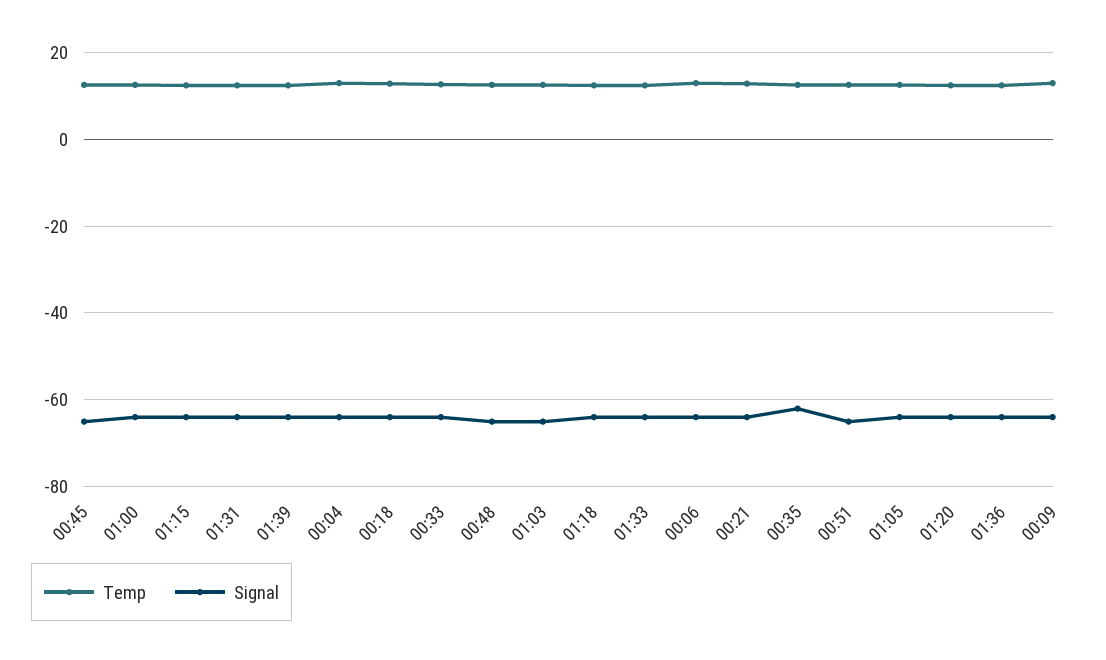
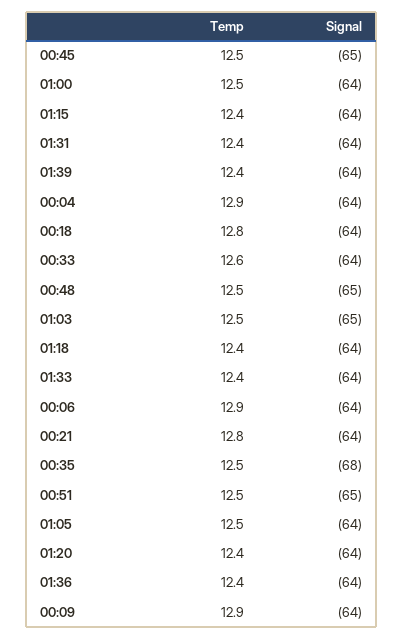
Signal, 00:35: -62 -> -68

